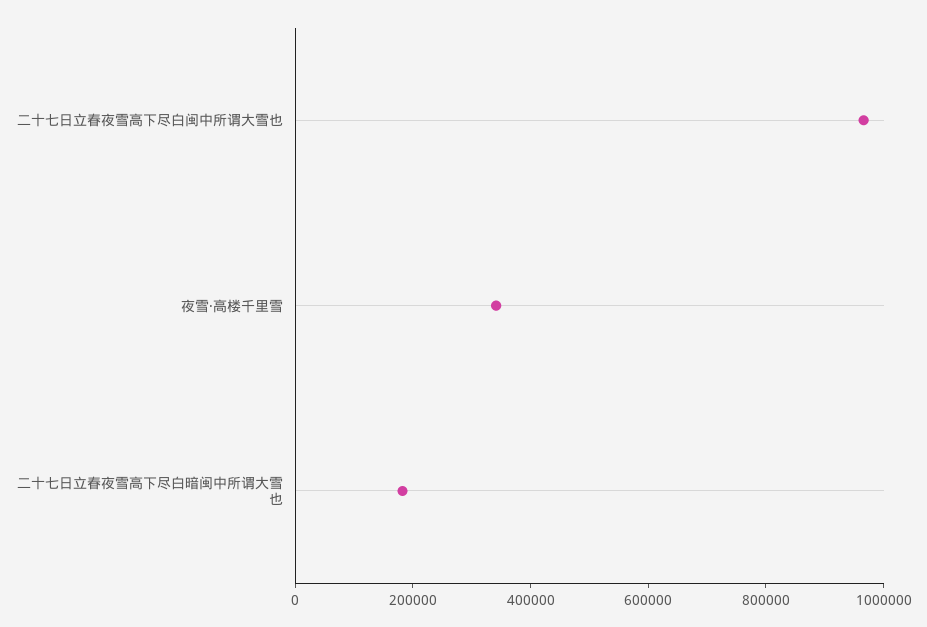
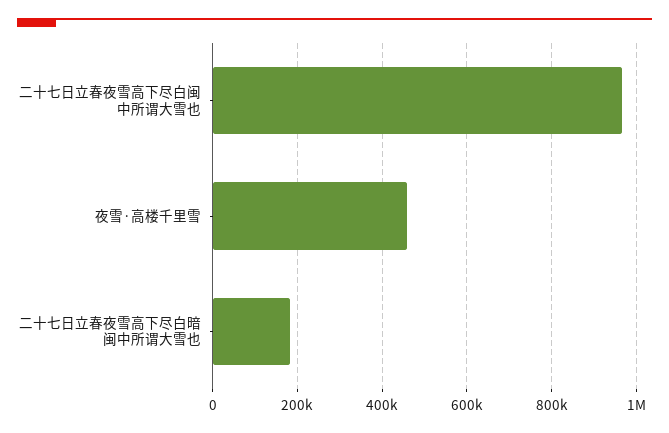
夜雪·高楼千里雪: 350000 -> 460000

